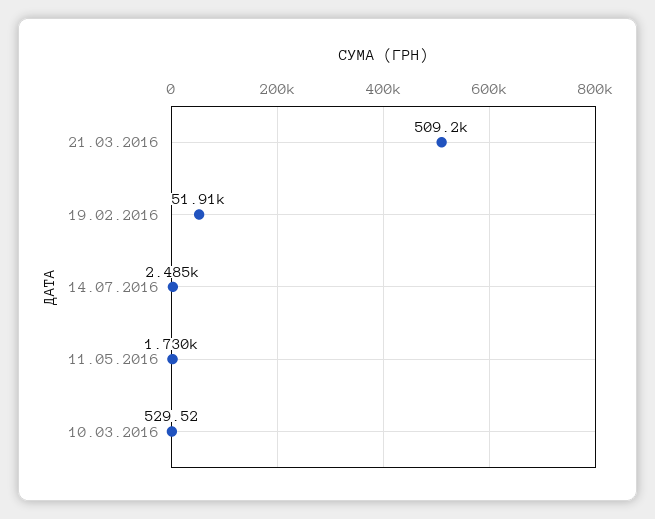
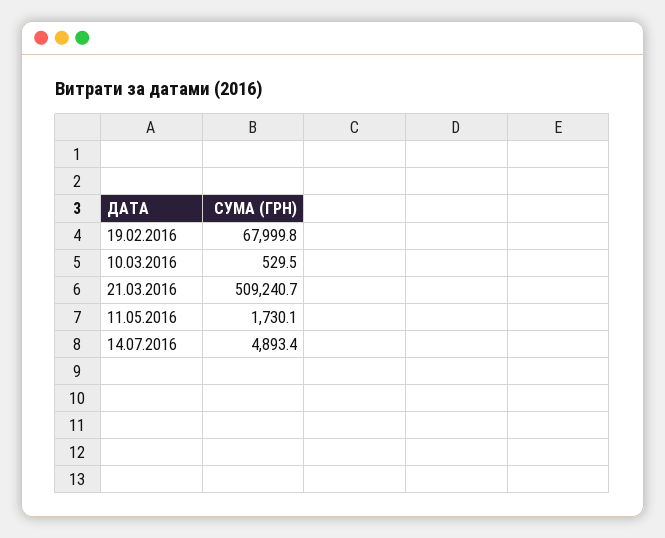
19.02.2016: 51910 -> 67999.8
14.07.2016: 2485 -> 4893.4

